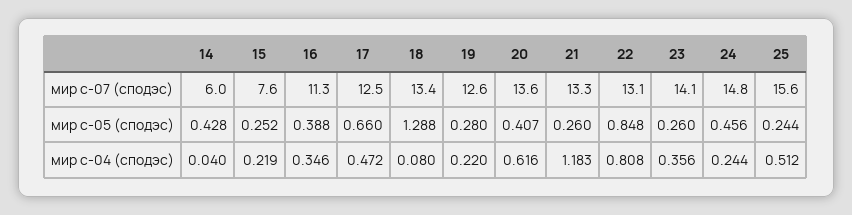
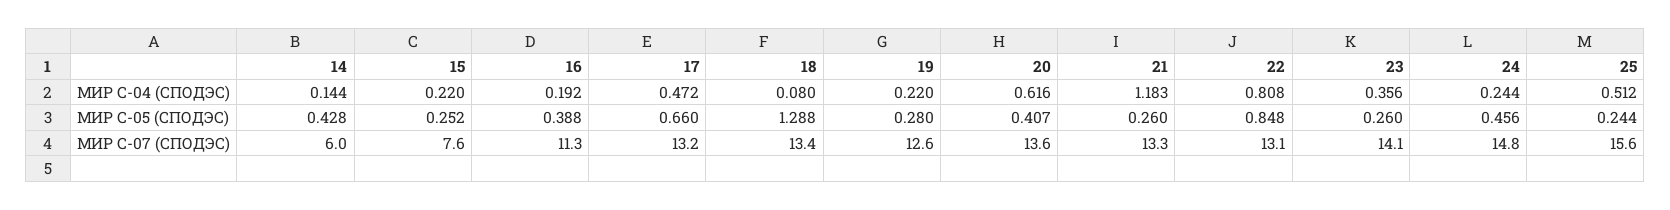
17, мир с-07 (сподэс): 12.5 -> 13.2
14, мир с-04 (сподэс): 0.04 -> 0.144
15, мир с-04 (сподэс): 0.219 -> 0.22
16, мир с-04 (сподэс): 0.346 -> 0.192

